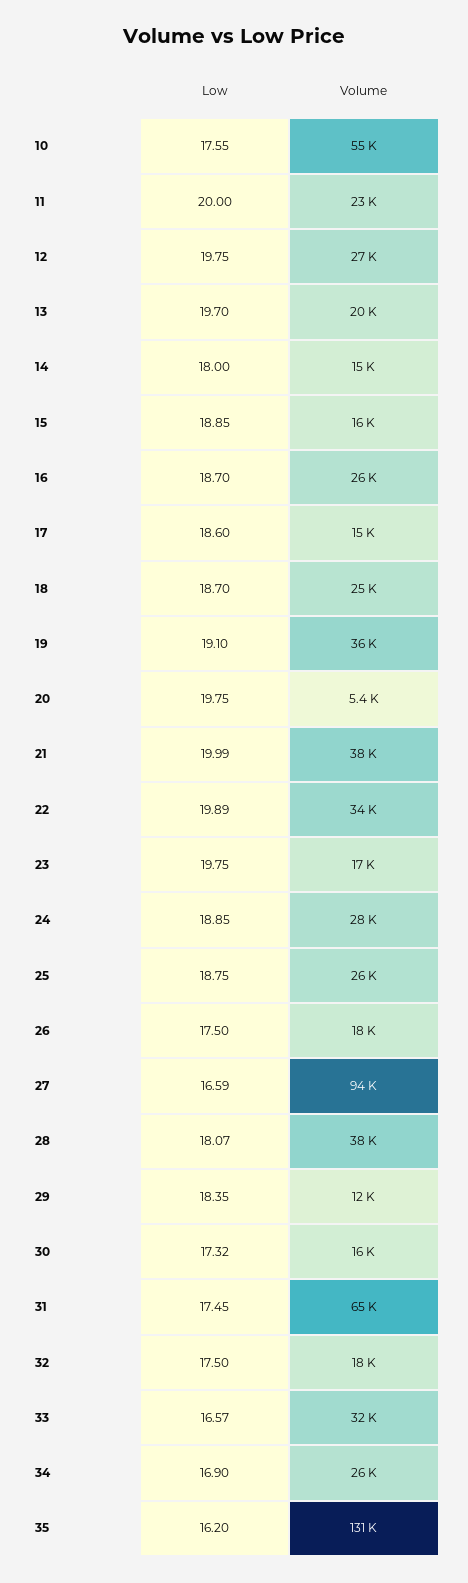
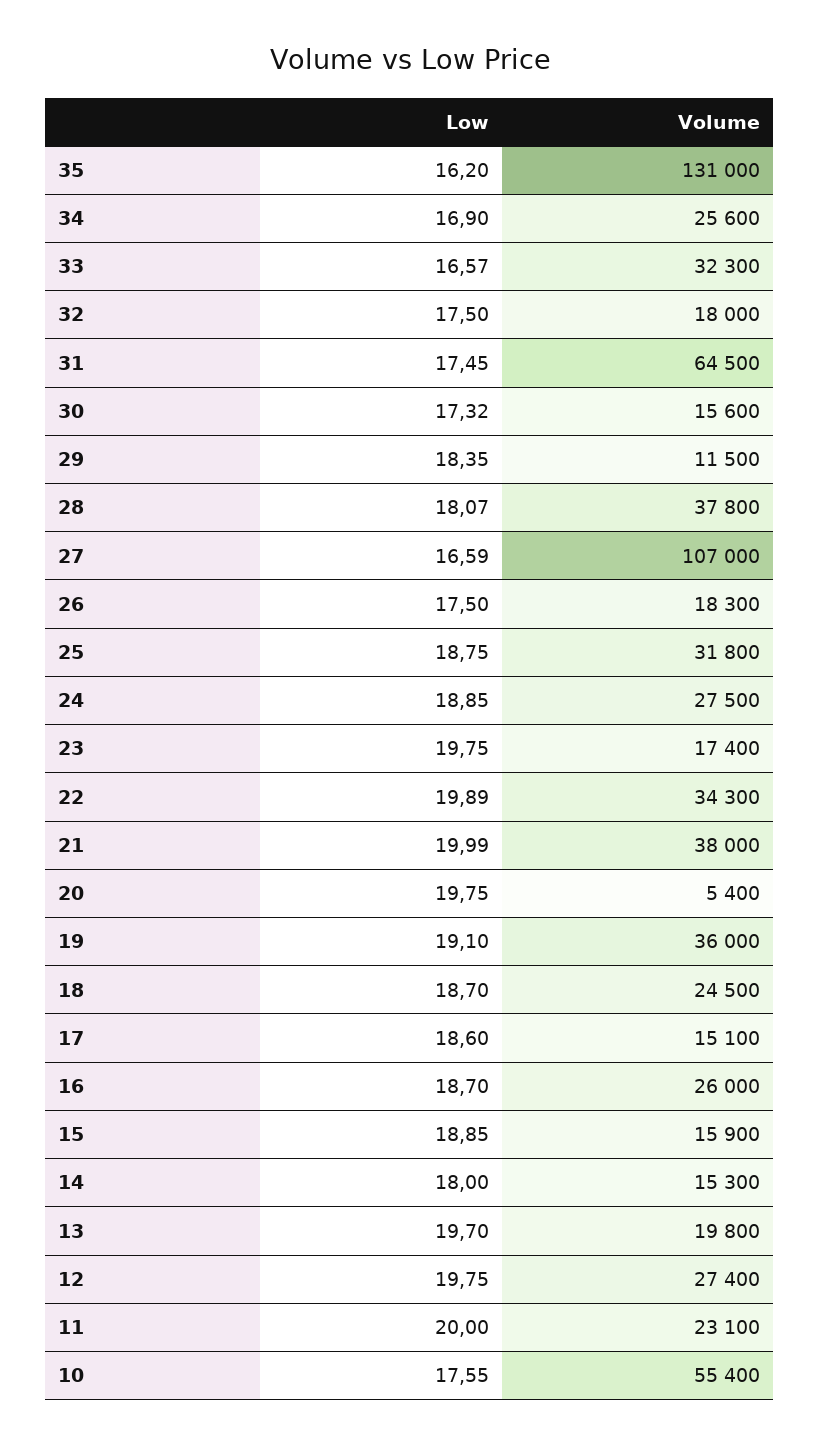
Volume, 25: 26000 -> 31800
Volume, 27: 94000 -> 107000

